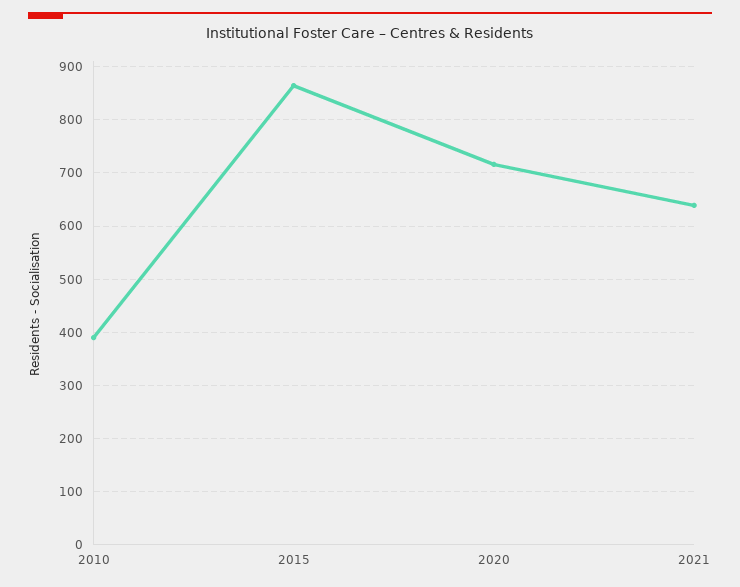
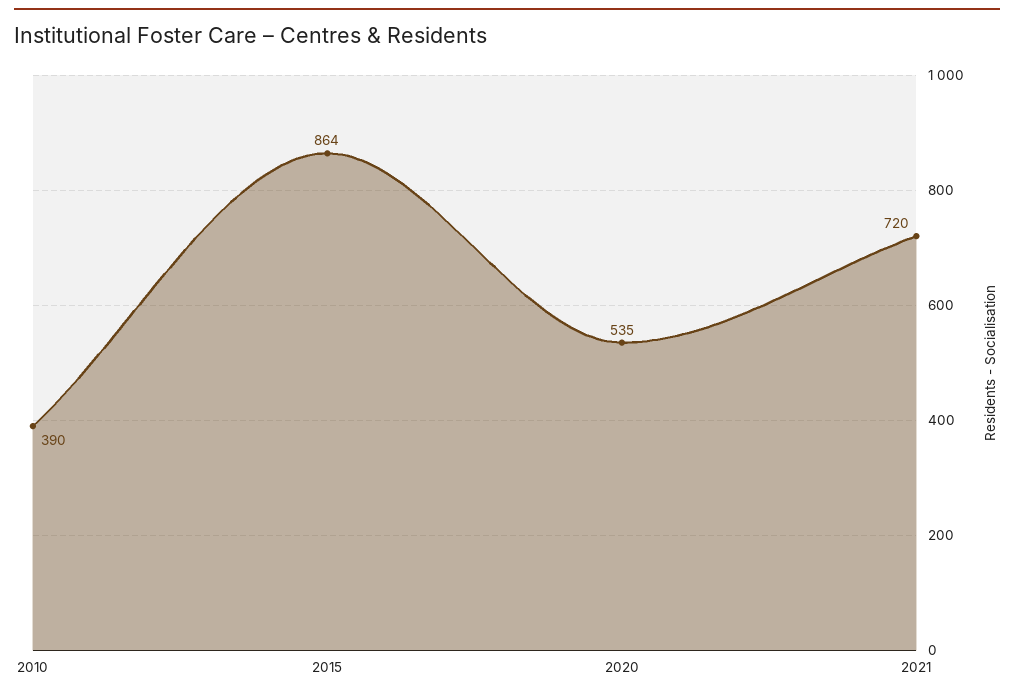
2020: 720 -> 535
2021: 640 -> 720

